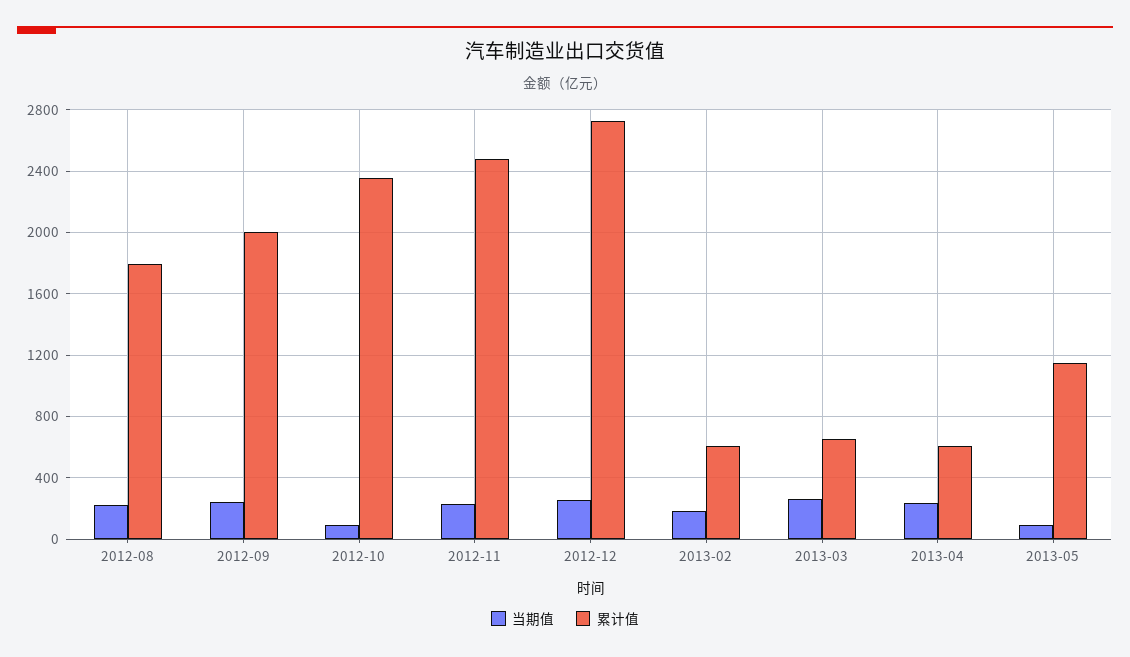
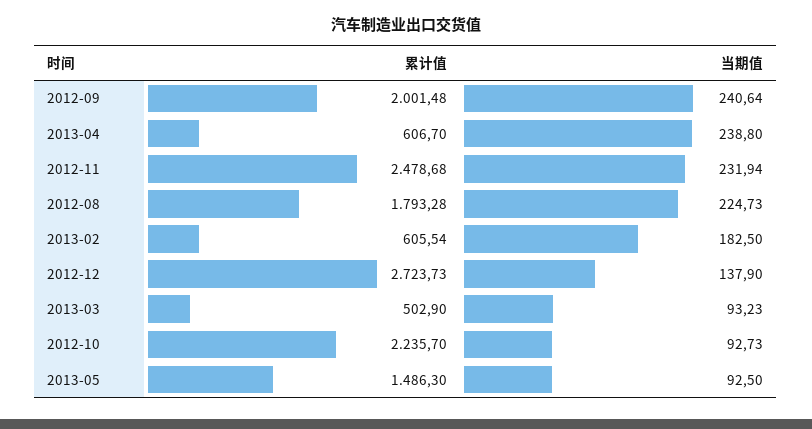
累计值, 2012-10: 2350 -> 2235.7
当期值, 2012-12: 250 -> 137.9
当期值, 2013-03: 250 -> 93.23
累计值, 2013-03: 650 -> 502.9
累计值, 2013-05: 1150 -> 1486.3

